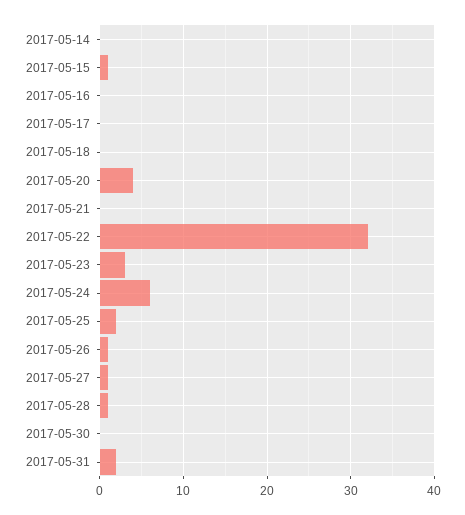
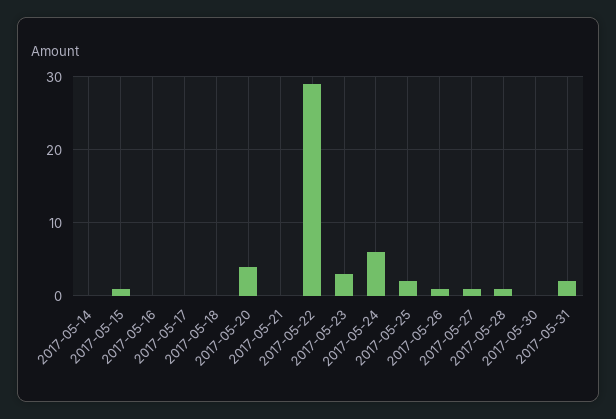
2017-05-22: 32 -> 29

